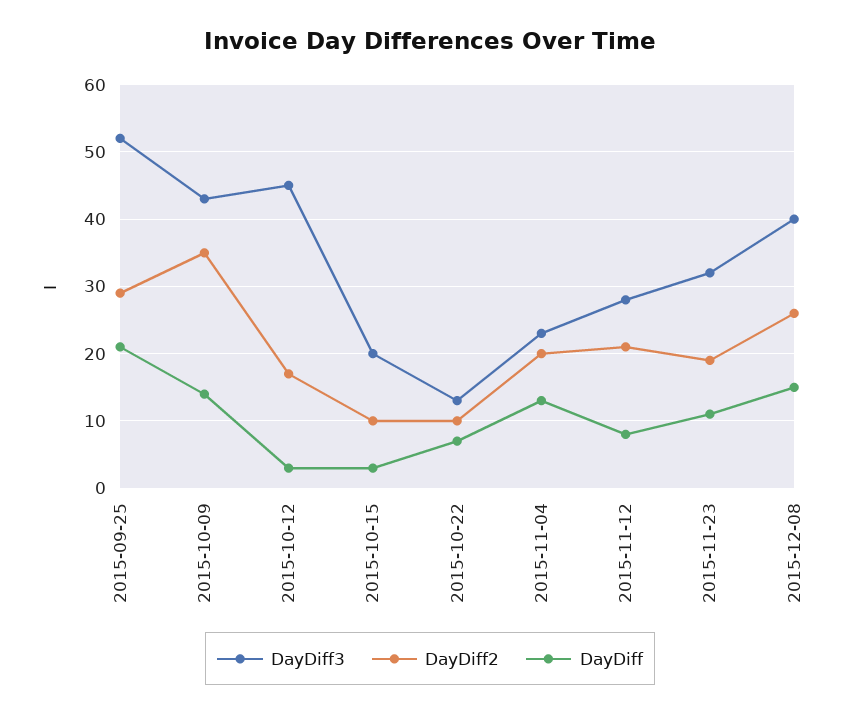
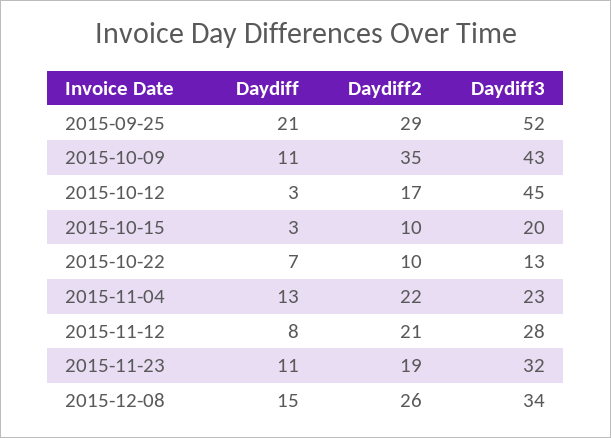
DayDiff, 2015-10-09: 14 -> 11
DayDiff2, 2015-11-04: 20 -> 22
DayDiff3, 2015-12-08: 40 -> 34

